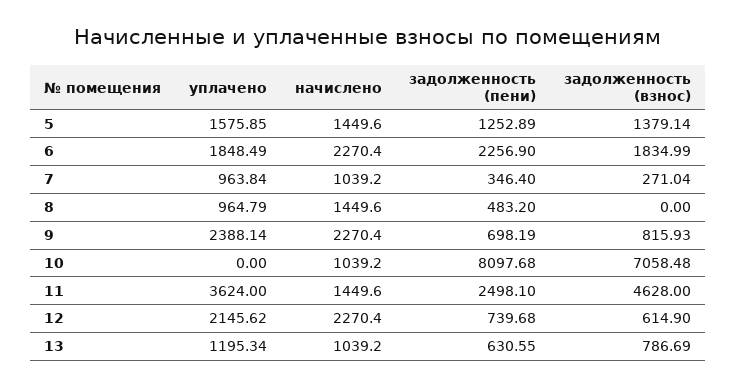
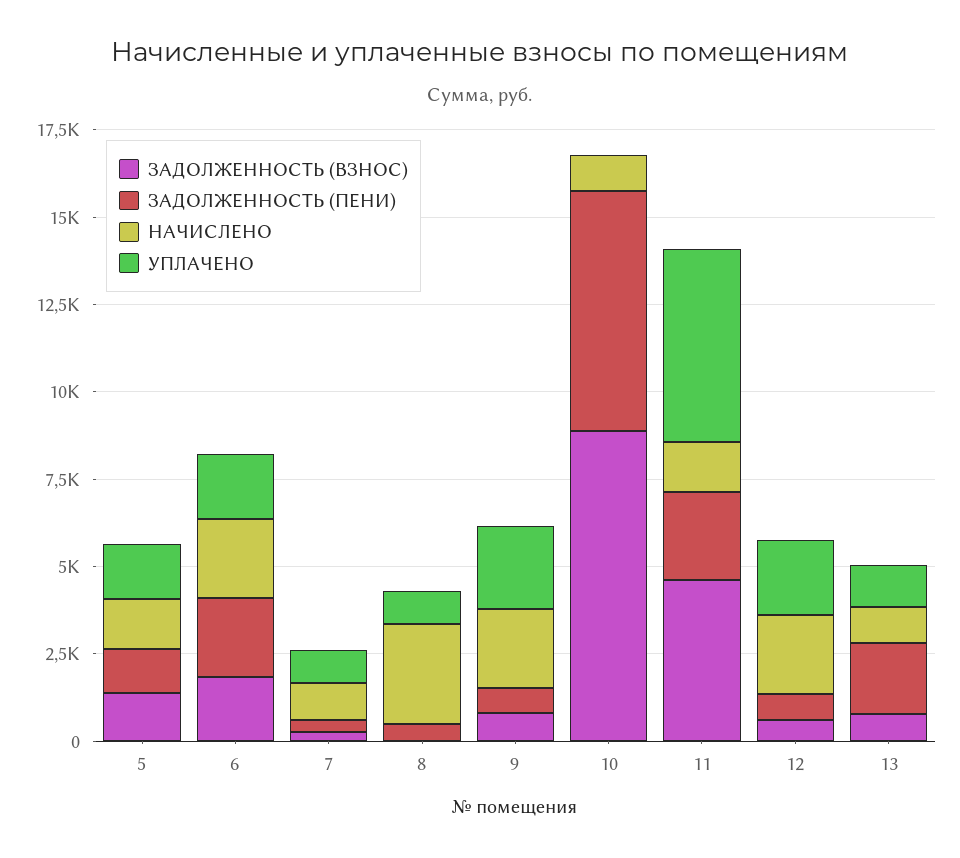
начислено, 8: 1449.6 -> 3000
задолженность (пени), 10: 8097.68 -> 7000
задолженность (взнос), 10: 7058.48 -> 9000
уплачено, 11: 3624 -> 5500
задолженность (пени), 13: 630.55 -> 2000

